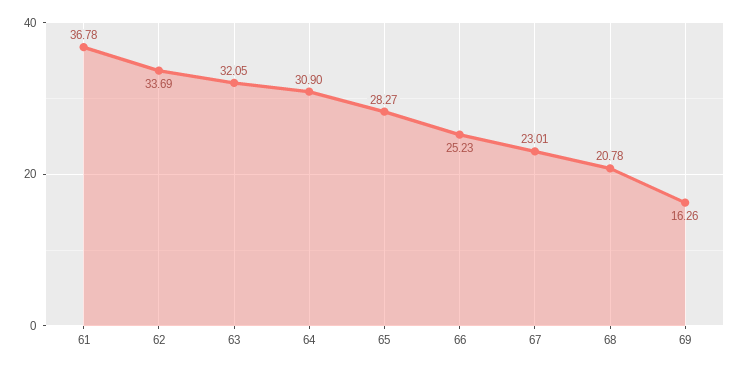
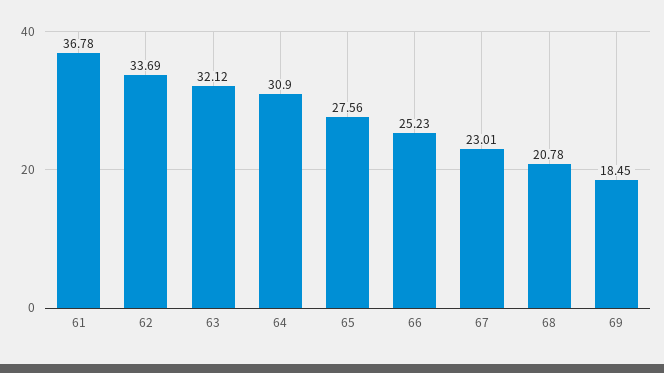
63: 32.05 -> 32.12
65: 28.27 -> 27.56
69: 16.26 -> 18.45

